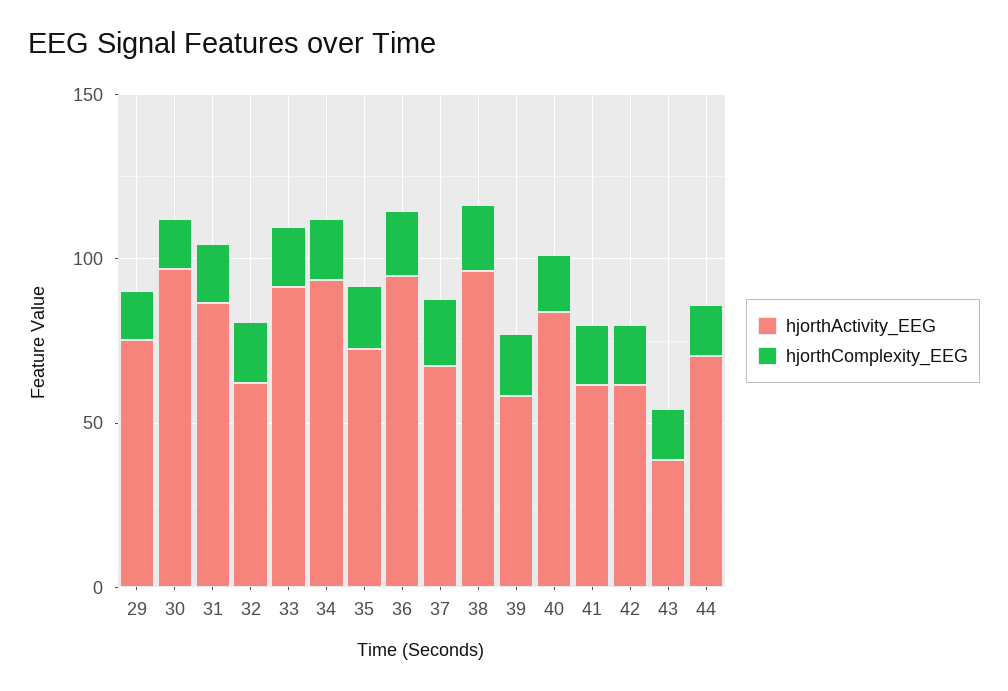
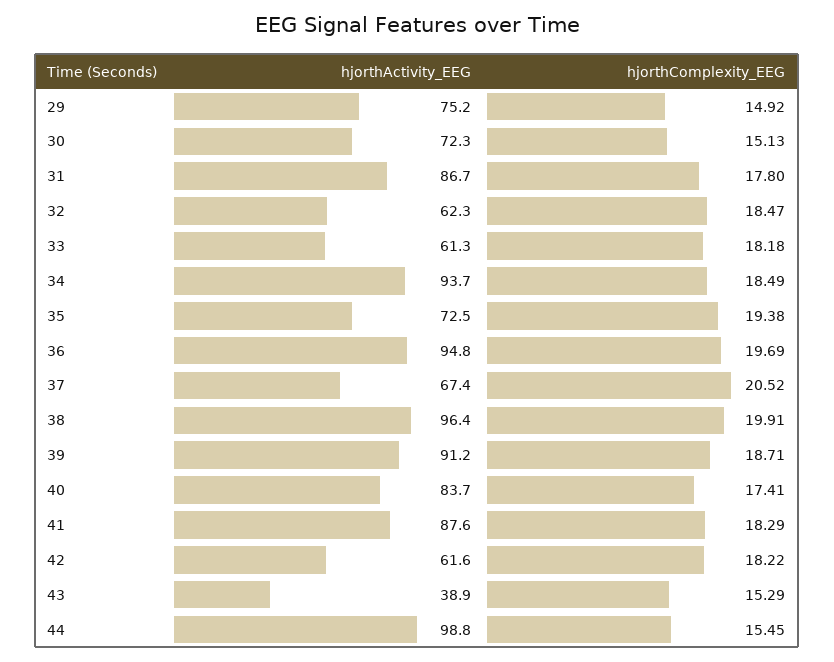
hjorthActivity_EEG, 30: 100 -> 72.3
hjorthActivity_EEG, 33: 90 -> 61.3
hjorthActivity_EEG, 39: 60 -> 91.2
hjorthActivity_EEG, 41: 60 -> 87.6
hjorthActivity_EEG, 44: 70 -> 98.8

